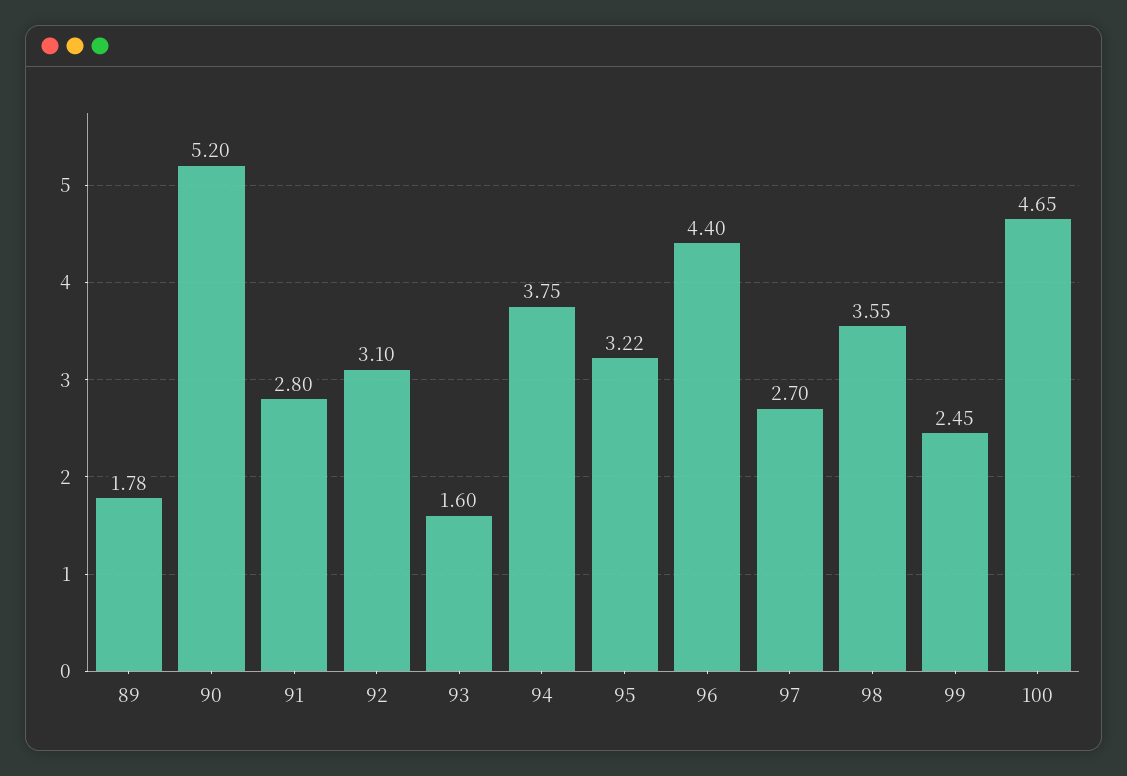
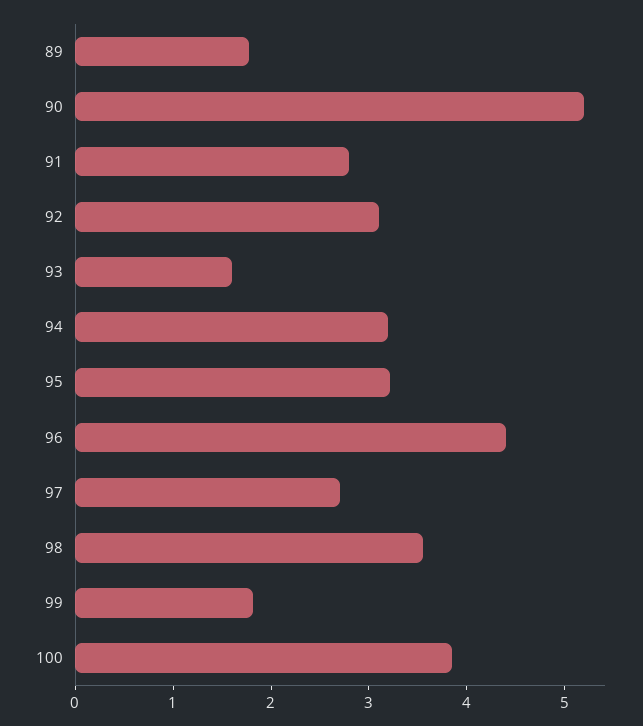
94: 3.75 -> 3.2
99: 2.45 -> 1.8
100: 4.65 -> 3.8

